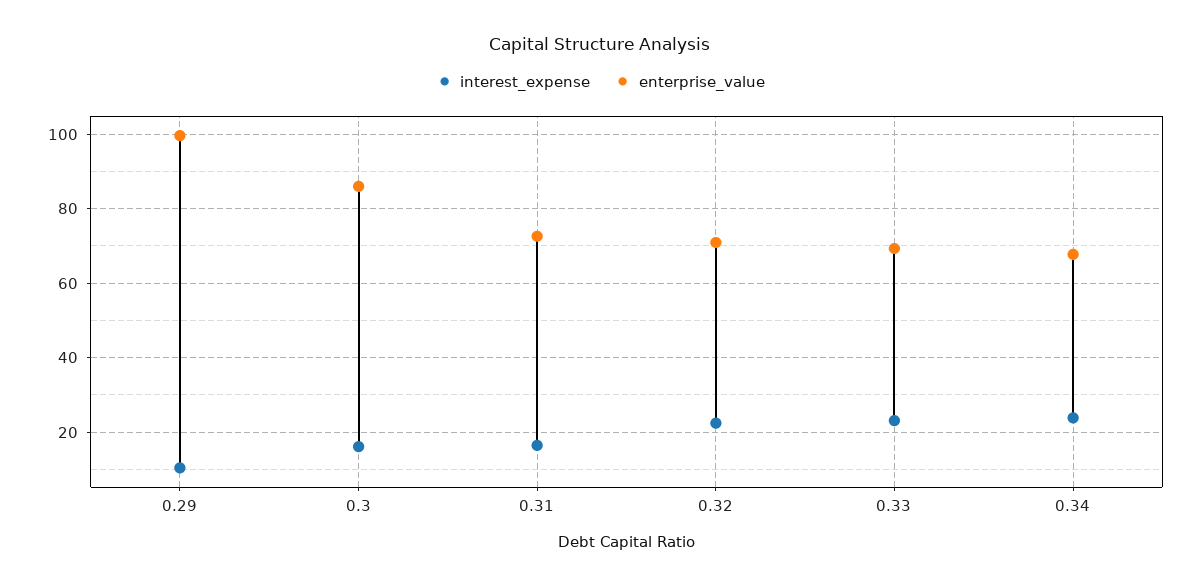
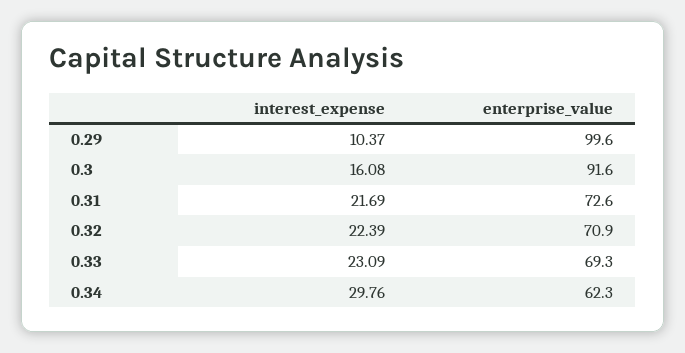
enterprise_value, 0.3: 86 -> 91.6
interest_expense, 0.31: 16 -> 21.69
interest_expense, 0.34: 24 -> 29.76
enterprise_value, 0.34: 68 -> 62.3

